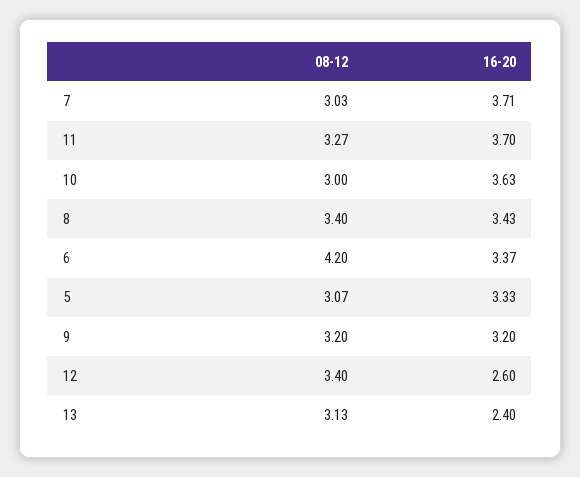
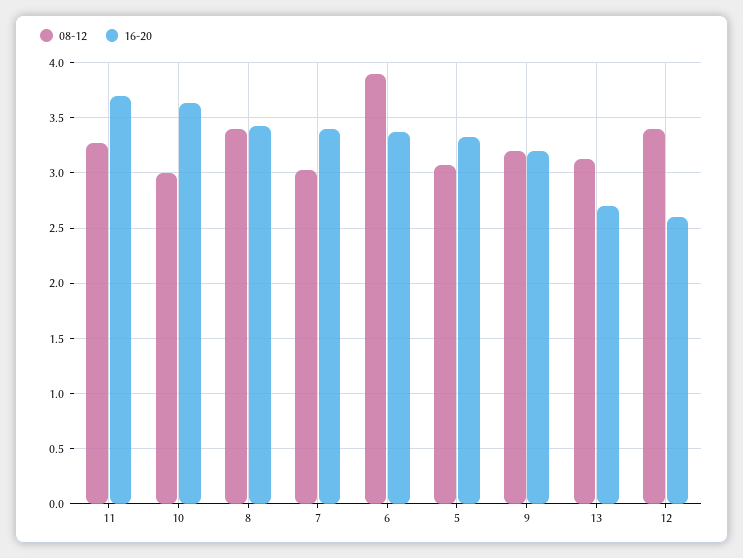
16-20, 7: 3.71 -> 3.4
08-12, 6: 4.2 -> 3.9
16-20, 13: 2.4 -> 2.7

